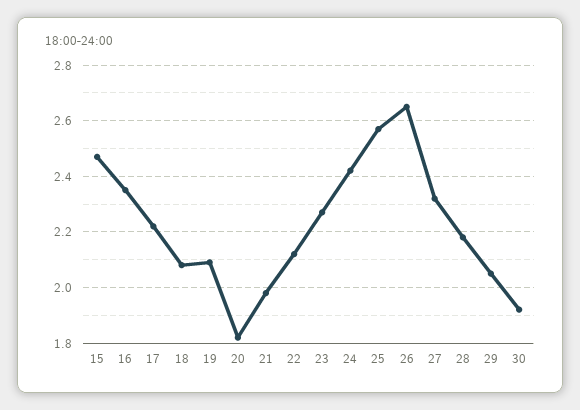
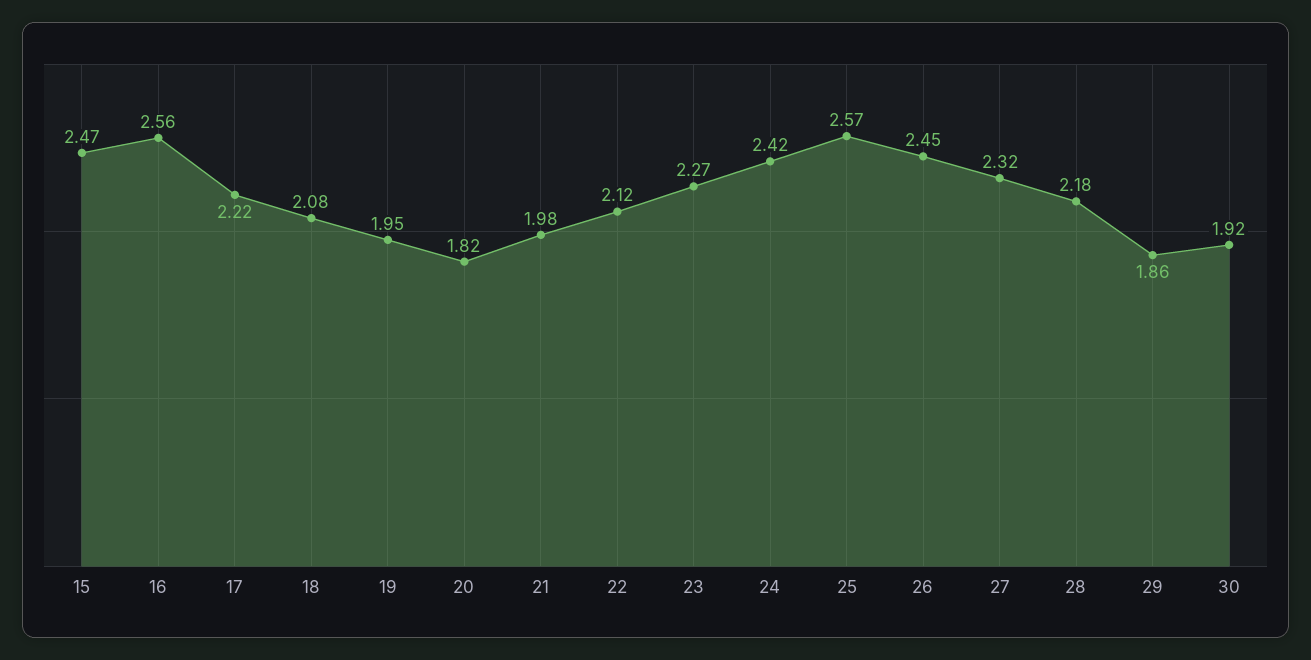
16: 2.35 -> 2.56
19: 2.1 -> 1.95
26: 2.65 -> 2.45
29: 2.05 -> 1.86

